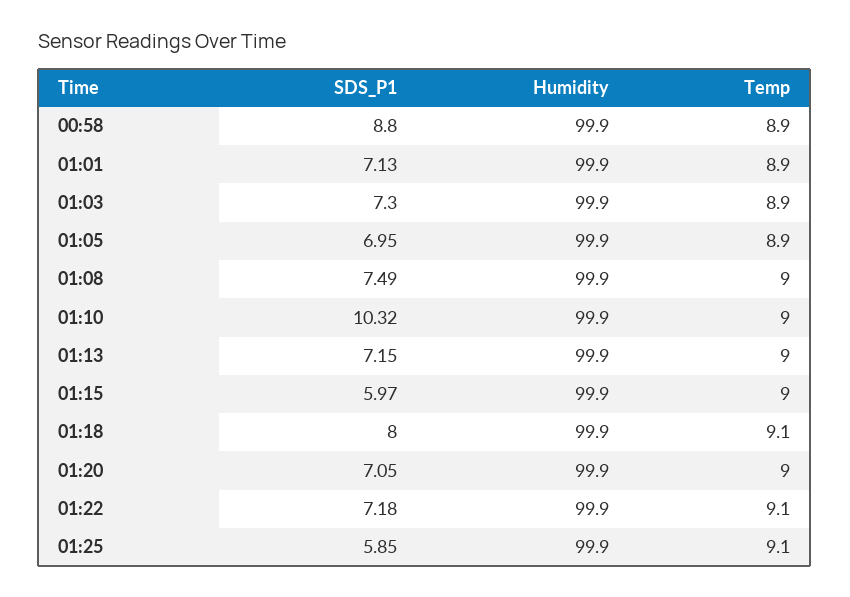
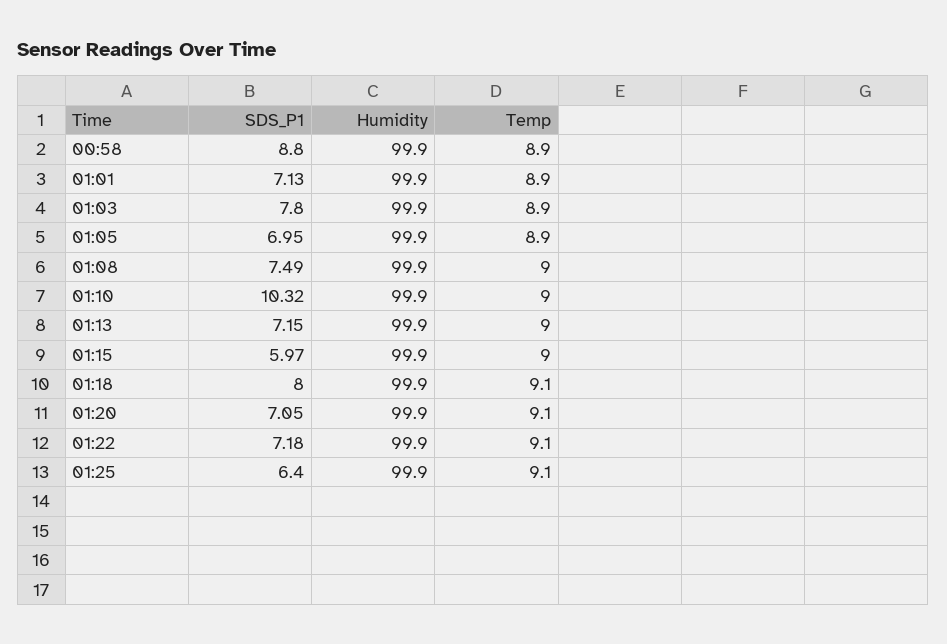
SDS_P1, 01:03: 7.3 -> 7.8
Temp, 01:20: 9 -> 9.1
SDS_P1, 01:25: 5.85 -> 6.4

